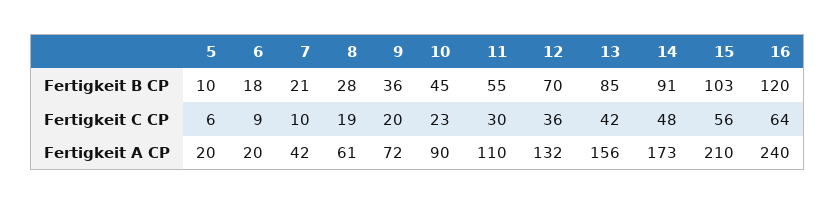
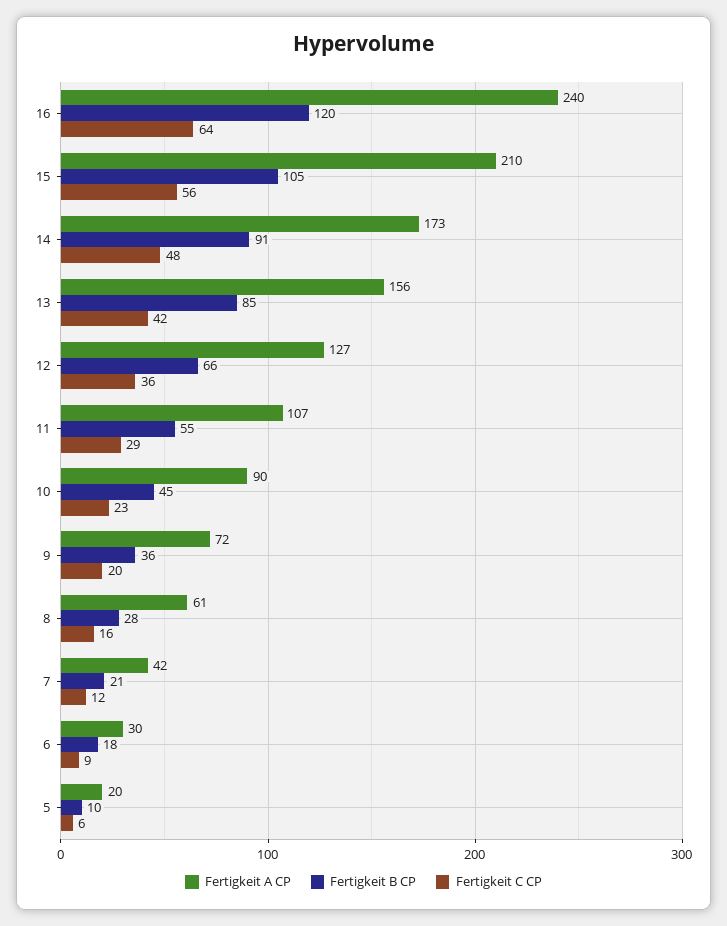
Fertigkeit B CP, 12: 70 -> 66
Fertigkeit B CP, 15: 103 -> 105
Fertigkeit C CP, 7: 10 -> 12
Fertigkeit C CP, 8: 19 -> 16
Fertigkeit C CP, 11: 30 -> 29
Fertigkeit A CP, 6: 20 -> 30
Fertigkeit A CP, 11: 110 -> 107
Fertigkeit A CP, 12: 132 -> 127

